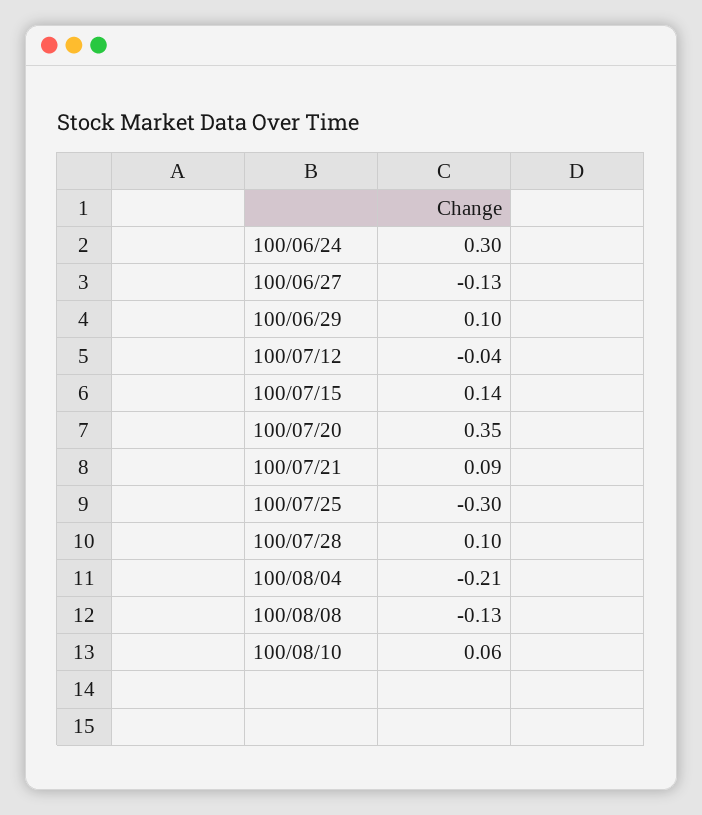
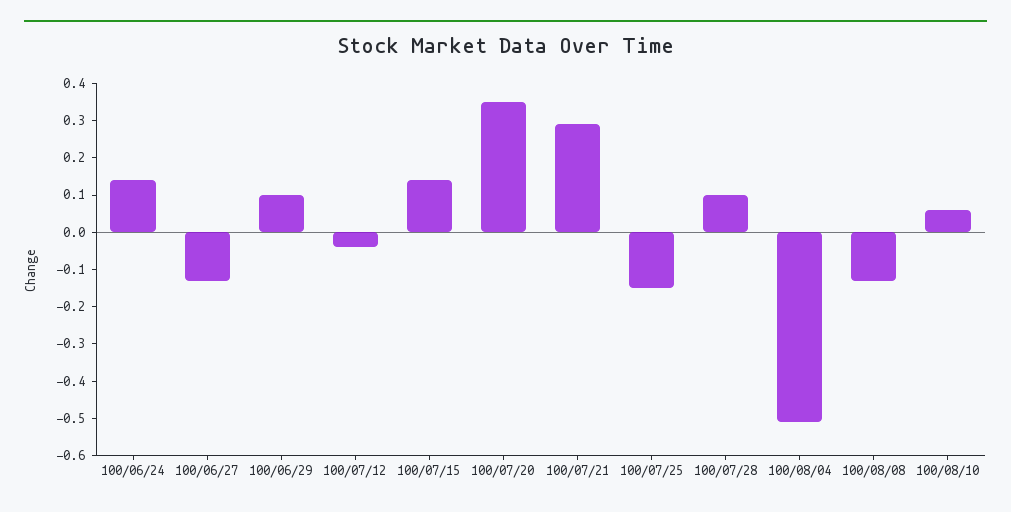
100/06/24: 0.3 -> 0.15
100/07/21: 0.09 -> 0.3
100/07/25: -0.3 -> -0.15
100/08/04: -0.21 -> -0.5

